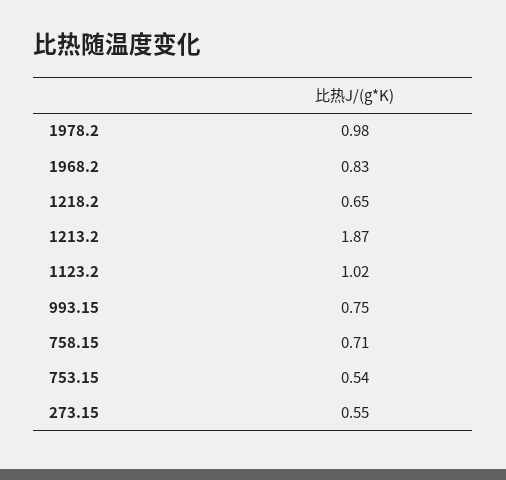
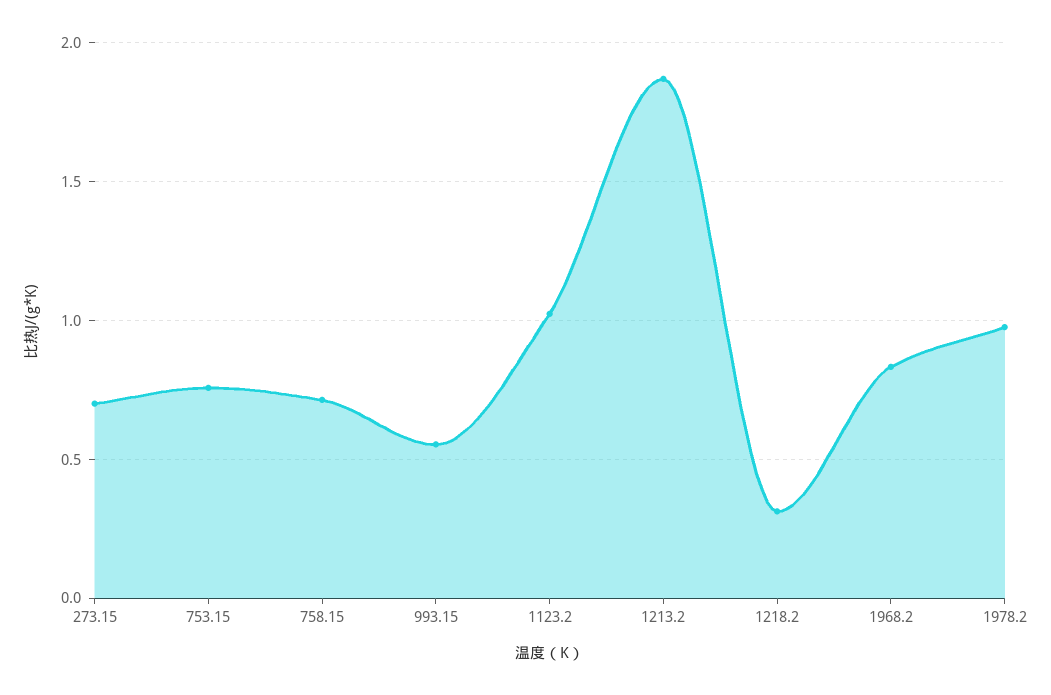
1218.2: 0.65 -> 0.3
993.15: 0.75 -> 0.55
753.15: 0.54 -> 0.75
273.15: 0.55 -> 0.7

